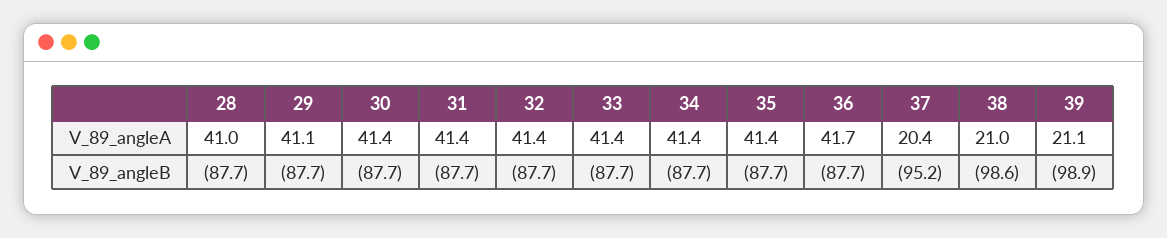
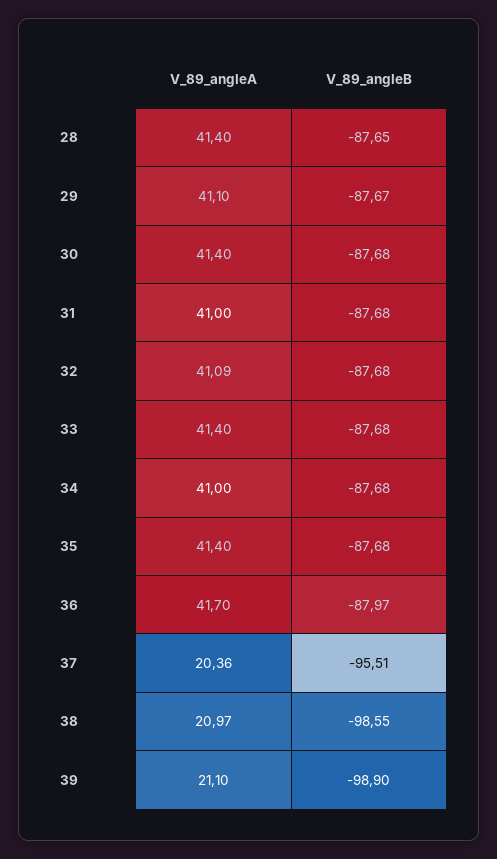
28, V_89_angleA: 41 -> 41.4
31, V_89_angleA: 41.4 -> 41
32, V_89_angleA: 41.4 -> 41.09
34, V_89_angleA: 41.4 -> 41
36, V_89_angleB: -87.7 -> -87.97
37, V_89_angleB: -95.2 -> -95.51

